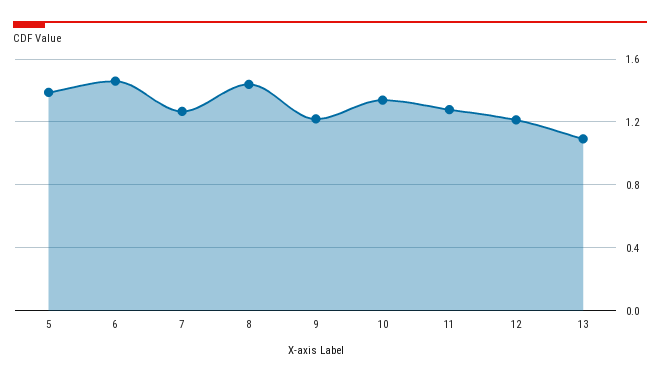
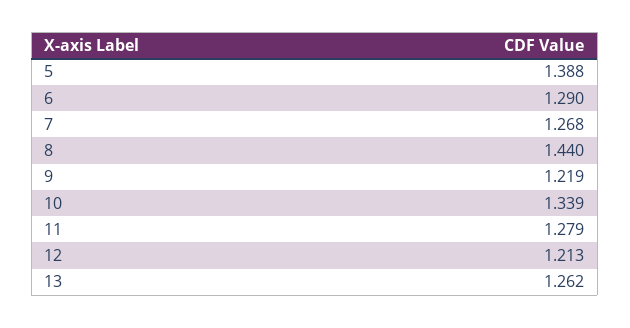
6: 1.45 -> 1.29
13: 1.1 -> 1.262

